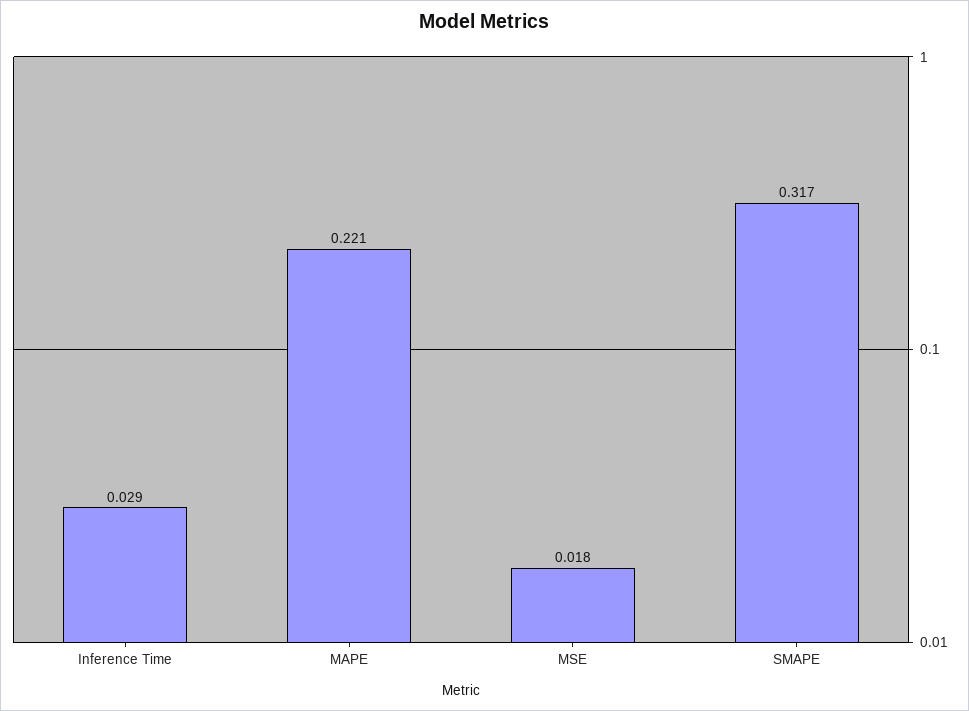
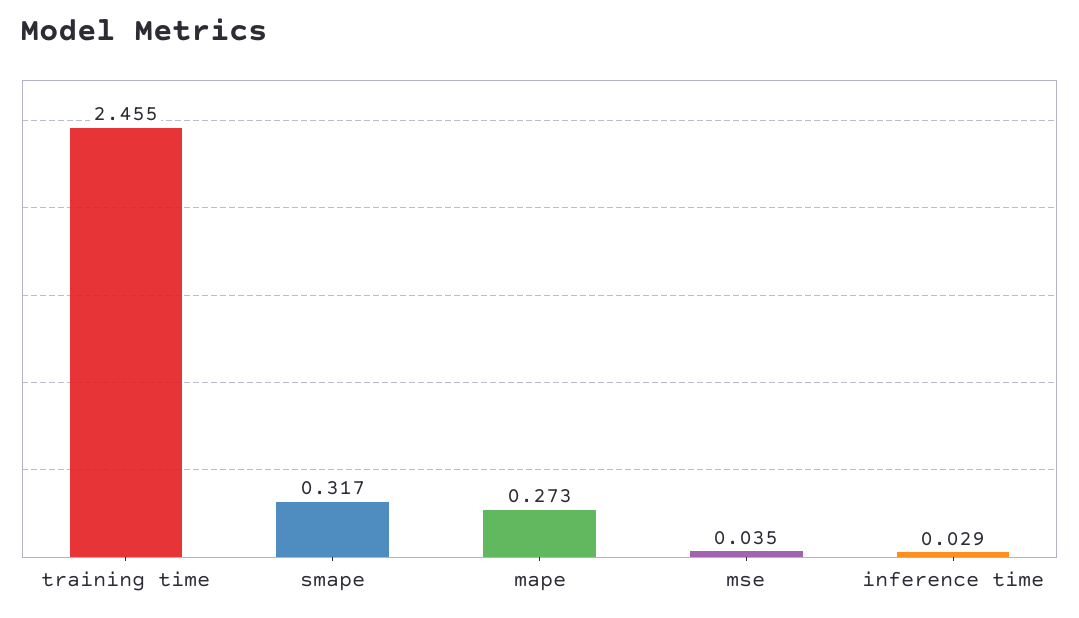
MAPE: 0.221 -> 0.273
MSE: 0.018 -> 0.035
training time: none -> 2.455

